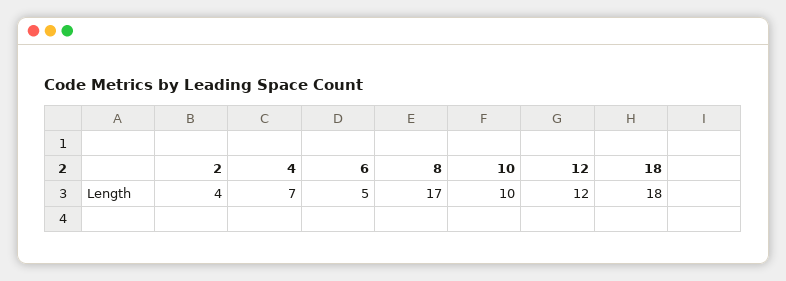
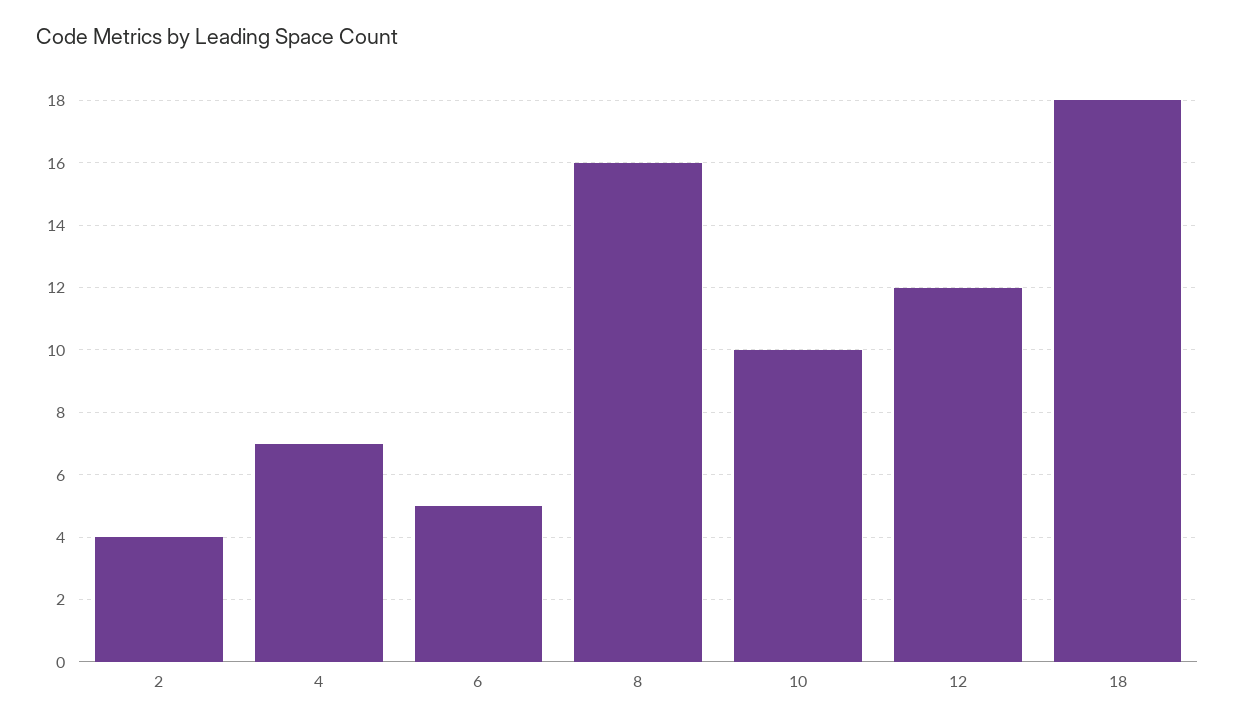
8: 17 -> 16

